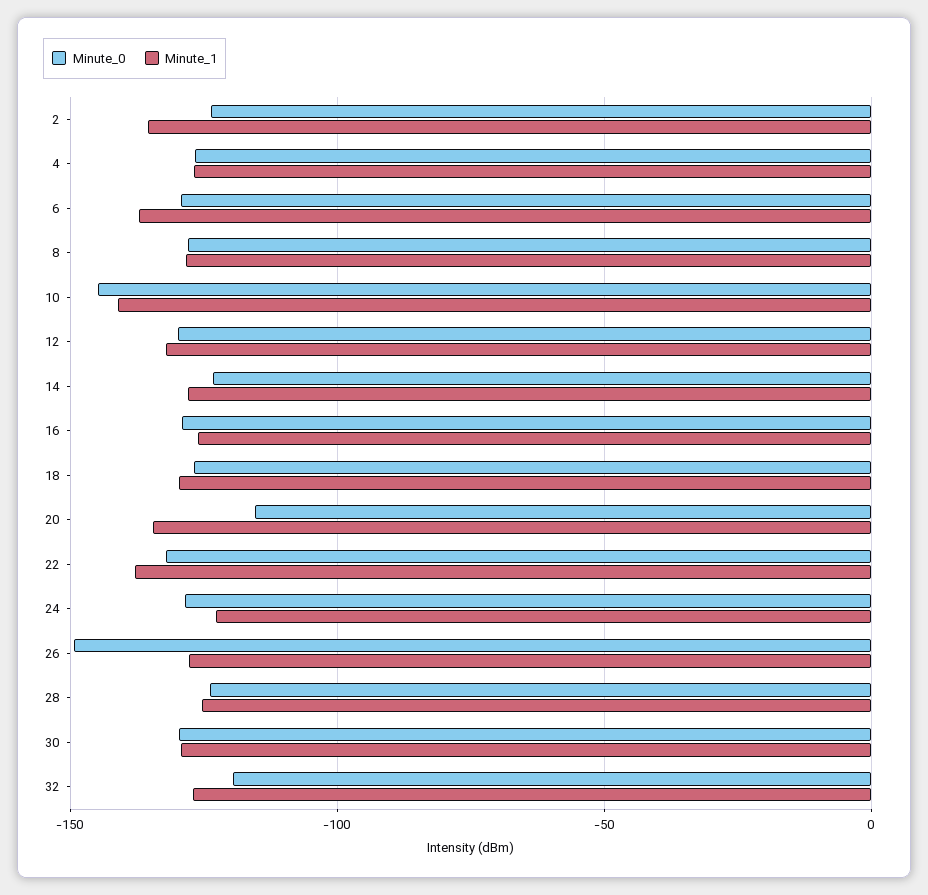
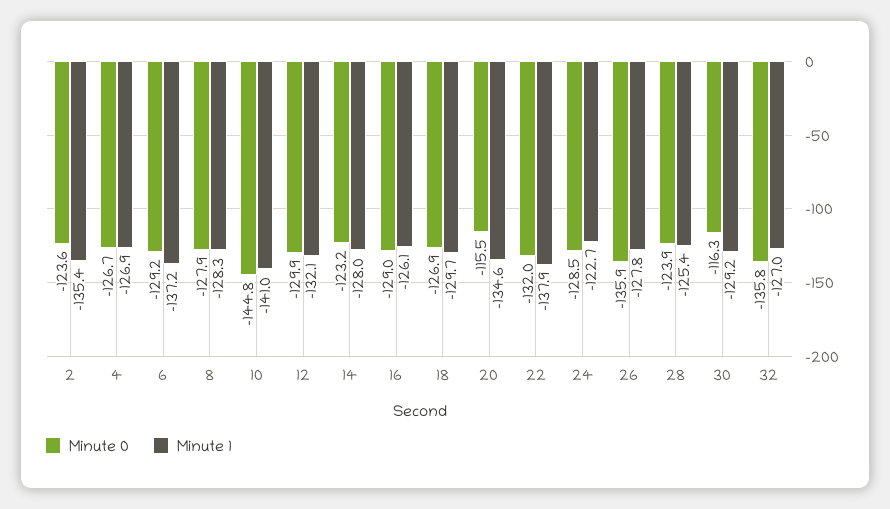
Minute_0, 26: -150 -> -135.9
Minute_0, 30: -130 -> -116.3
Minute_0, 32: -120 -> -135.8

